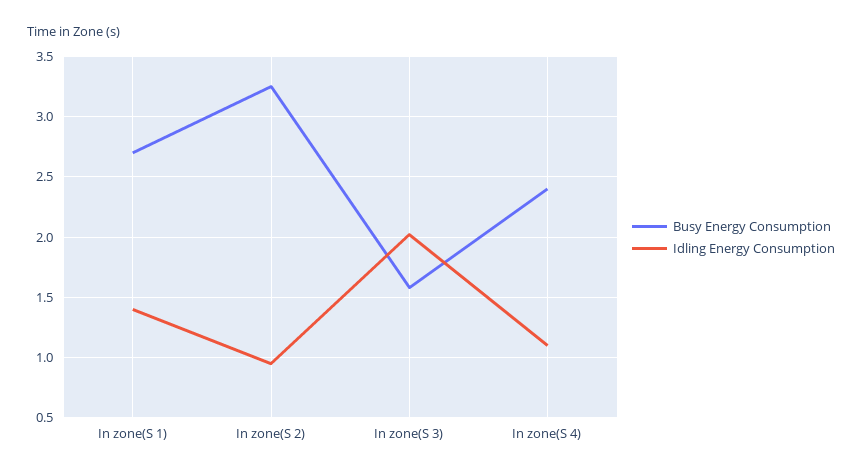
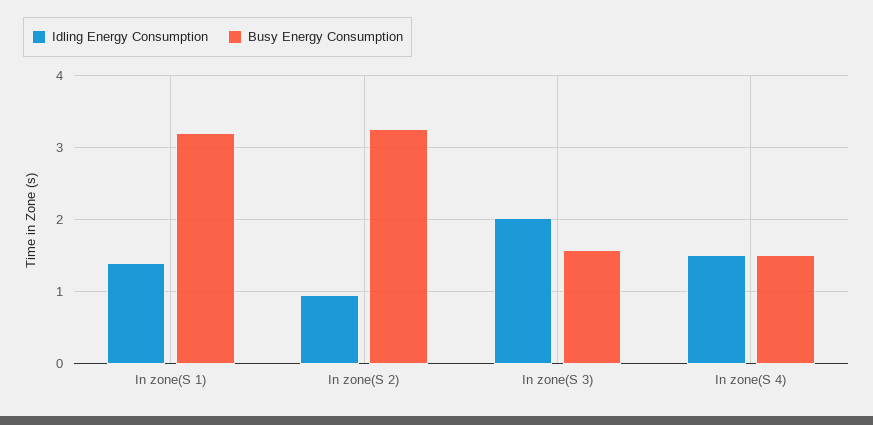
Busy Energy Consumption, In zone(S 1): 2.7 -> 3.2
Busy Energy Consumption, In zone(S 4): 2.4 -> 1.5
Idling Energy Consumption, In zone(S 4): 1.1 -> 1.5

